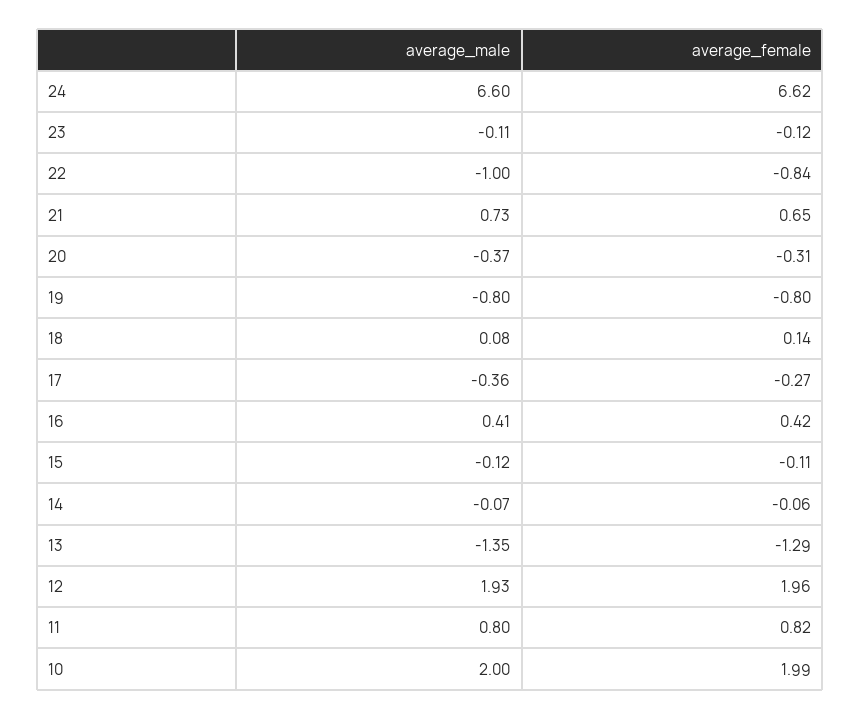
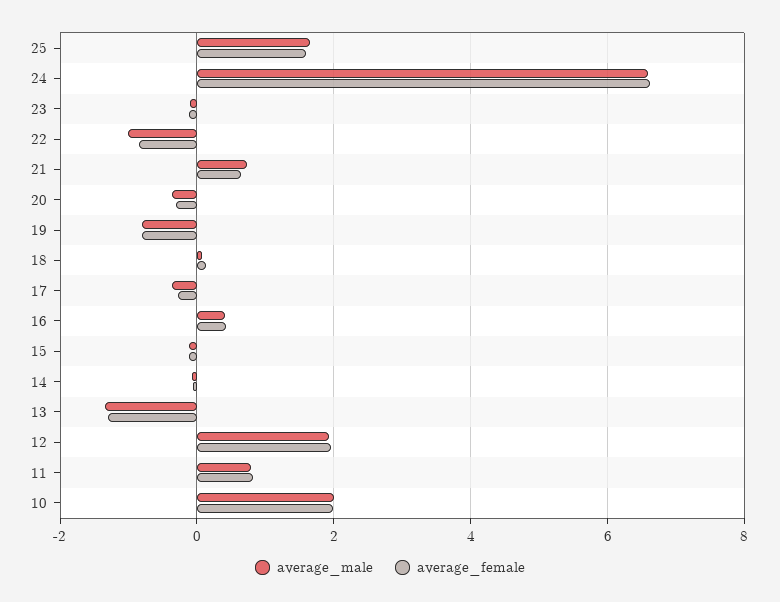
average_male, 25: none -> 1.6
average_female, 25: none -> 1.6

